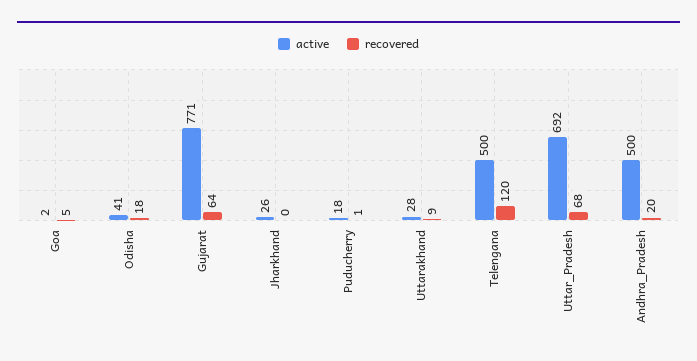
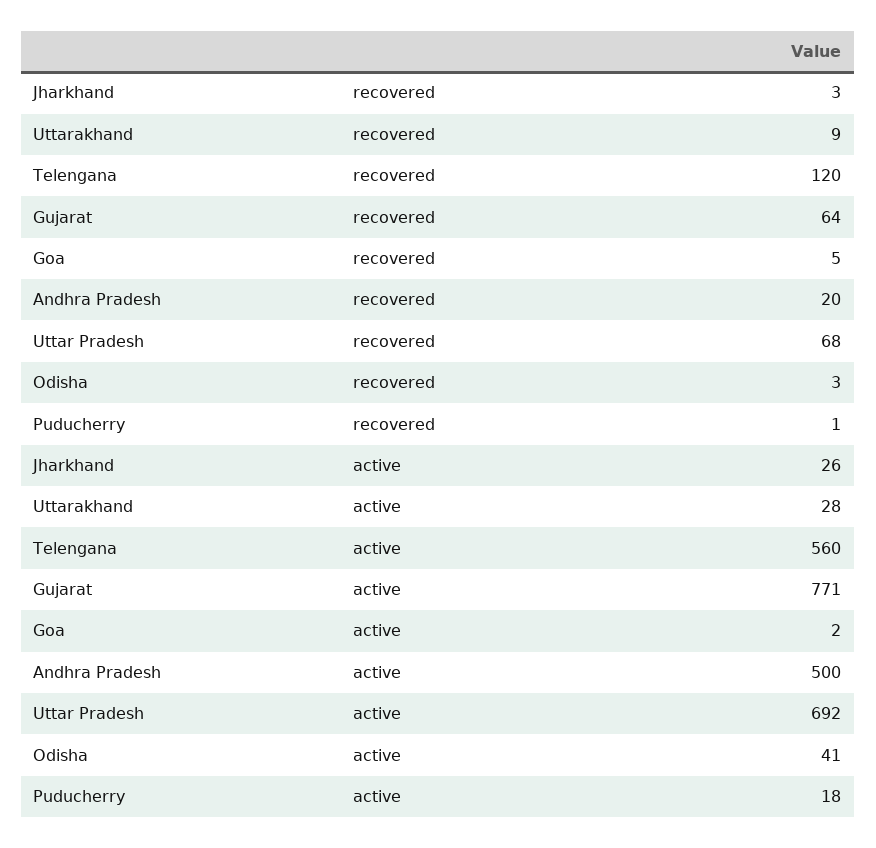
recovered, Odisha: 18 -> 3
recovered, Jharkhand: 0 -> 3
active, Telengana: 500 -> 560

